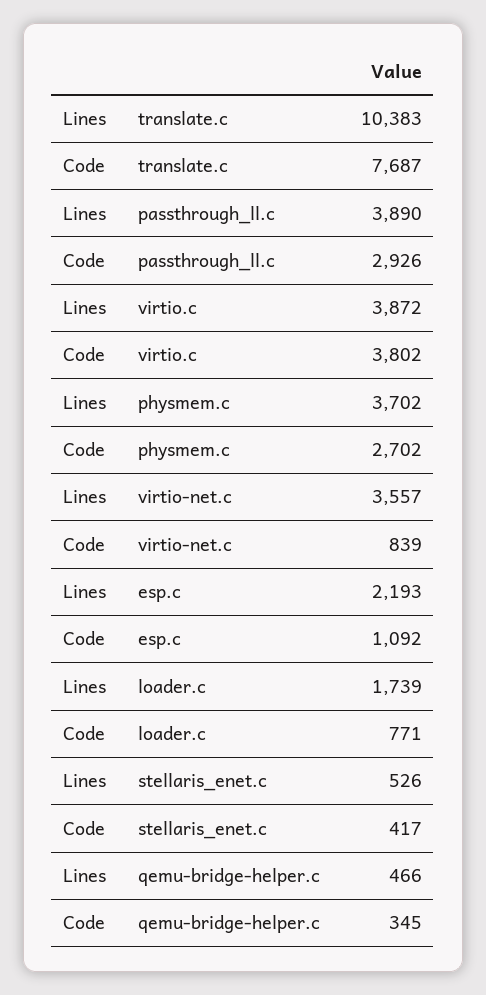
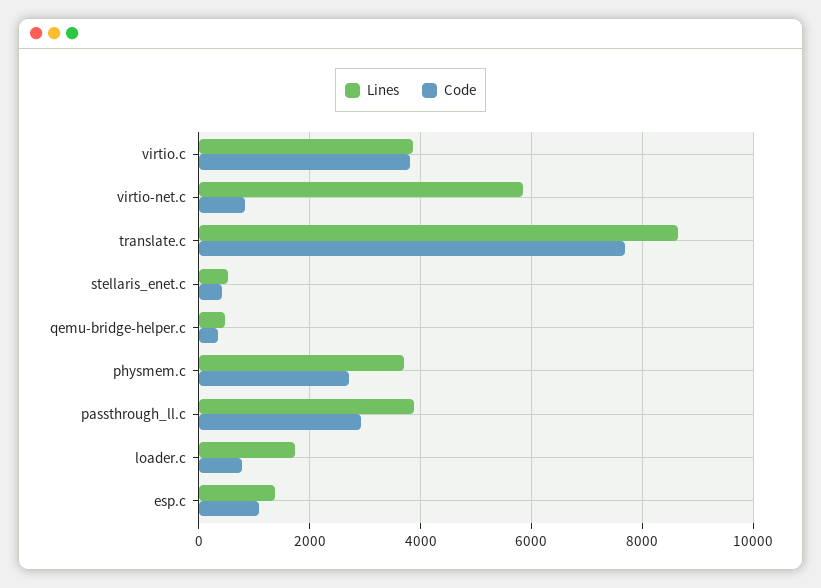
Lines, translate.c: 10383 -> 8600
Lines, virtio-net.c: 3557 -> 5800
Lines, esp.c: 2193 -> 1400

